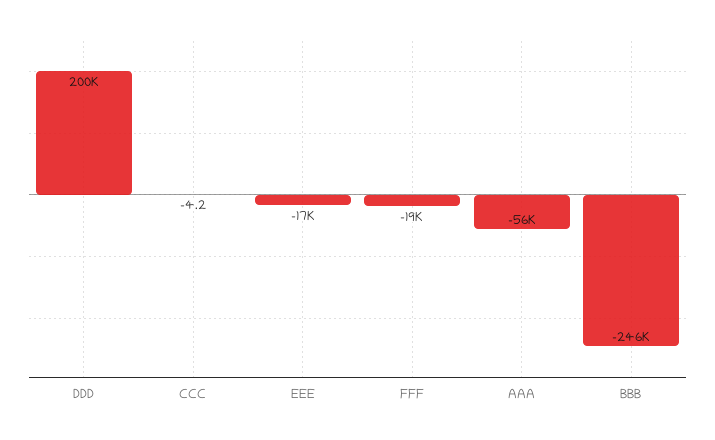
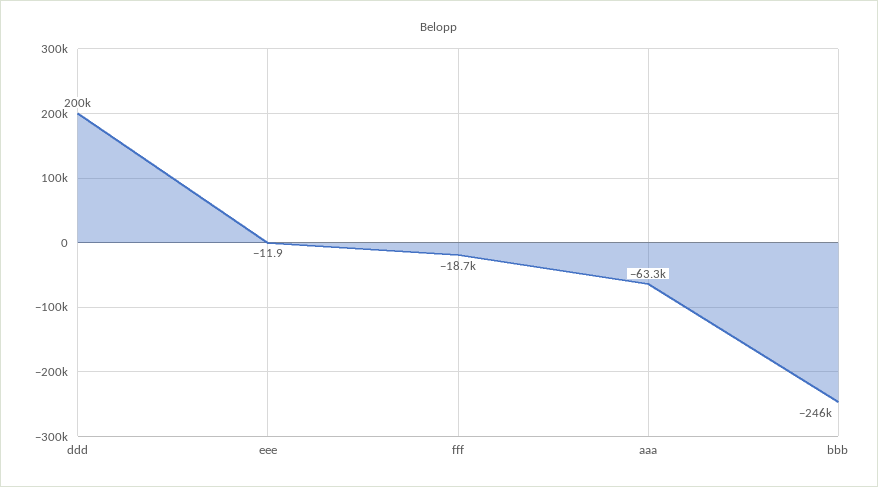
CCC: -4.2 -> none
EEE: -17000 -> -11.9
AAA: -56000 -> -63300

